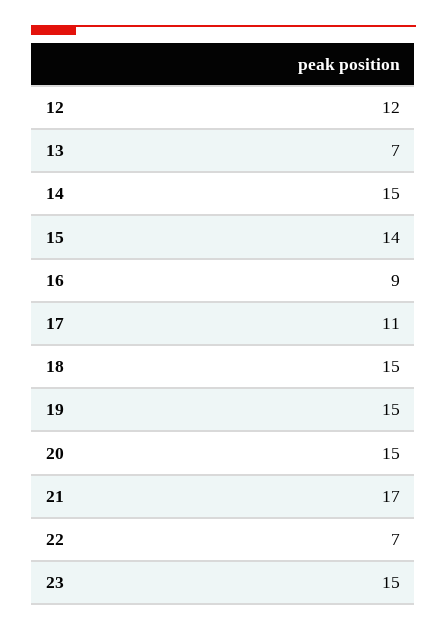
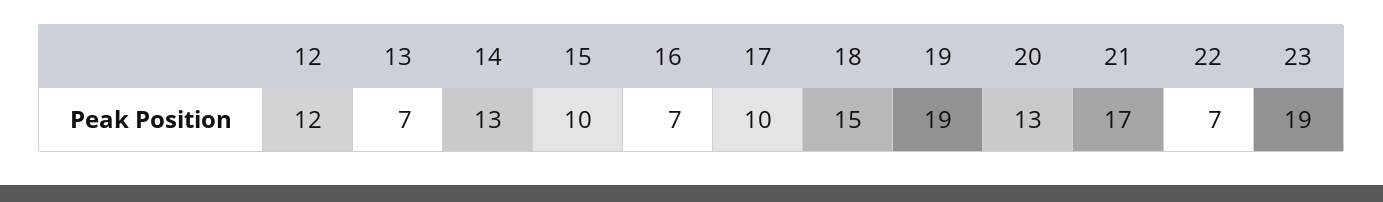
14: 15 -> 13
15: 14 -> 10
16: 9 -> 7
17: 11 -> 10
19: 15 -> 19
20: 15 -> 13
23: 15 -> 19

